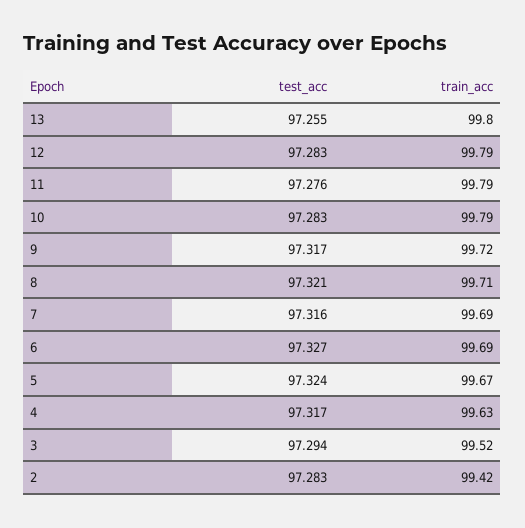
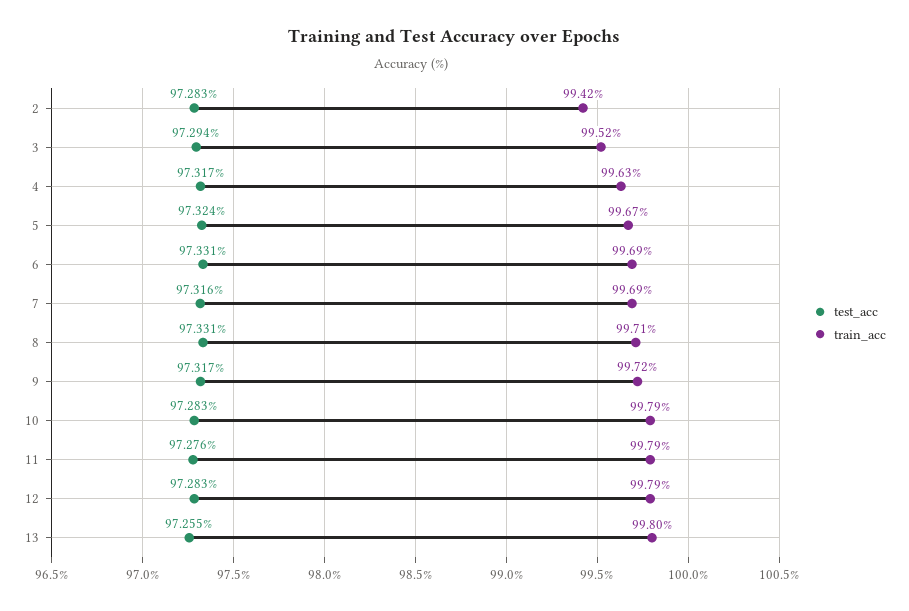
test_acc, 8: 97.321 -> 97.331
test_acc, 6: 97.327 -> 97.331

